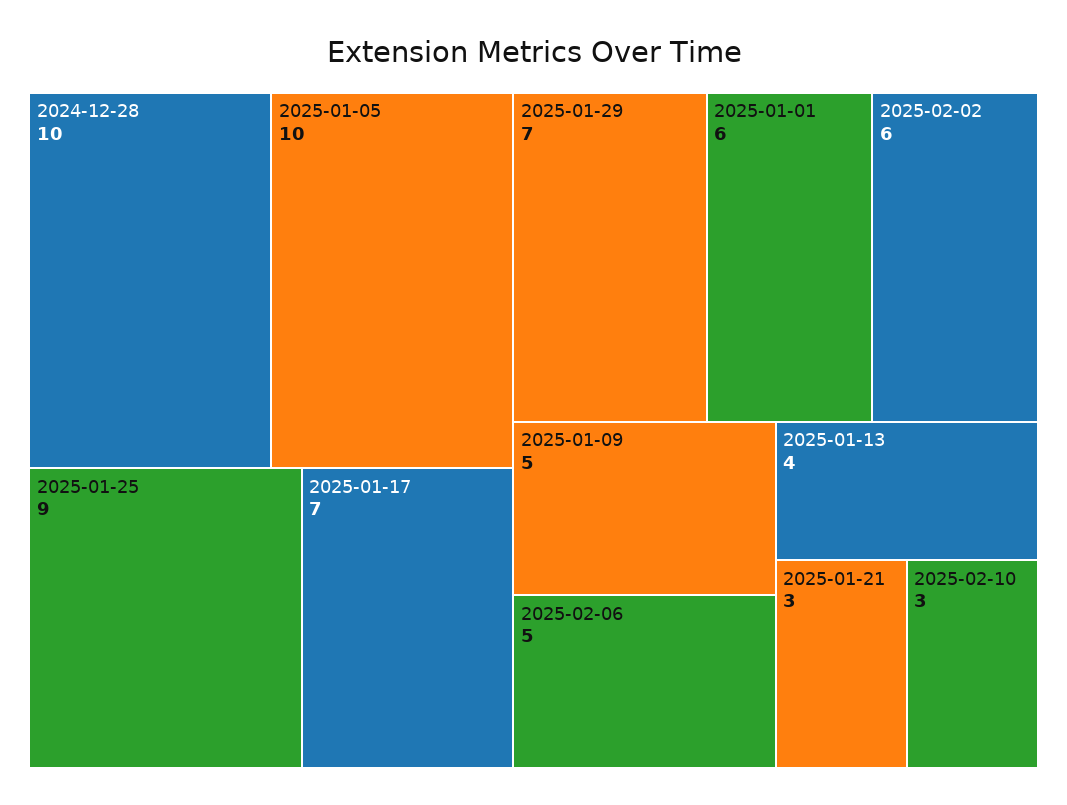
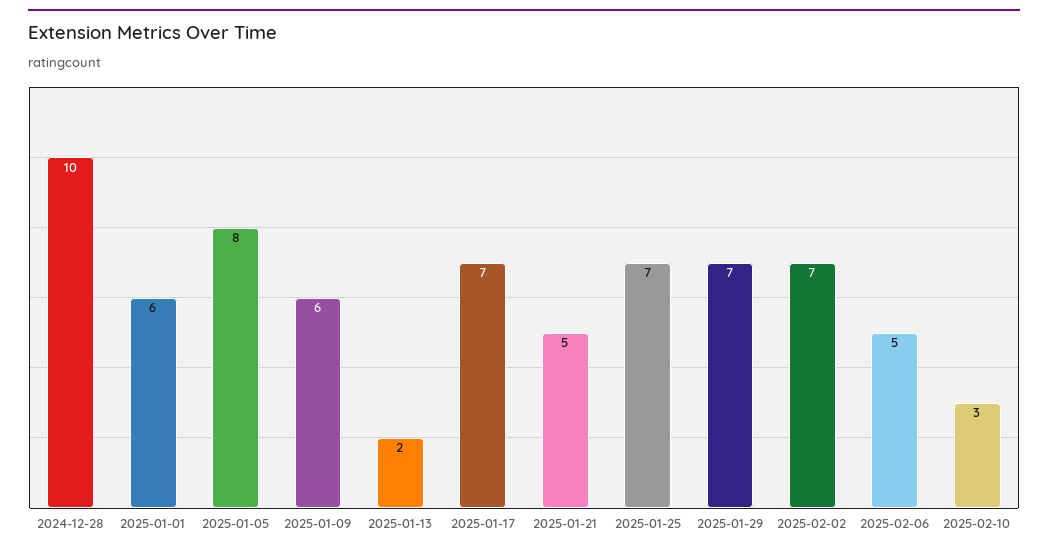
2025-01-05: 10 -> 8
2025-01-25: 9 -> 7
2025-02-02: 6 -> 7
2025-01-09: 5 -> 6
2025-01-13: 4 -> 2
2025-01-21: 3 -> 5

